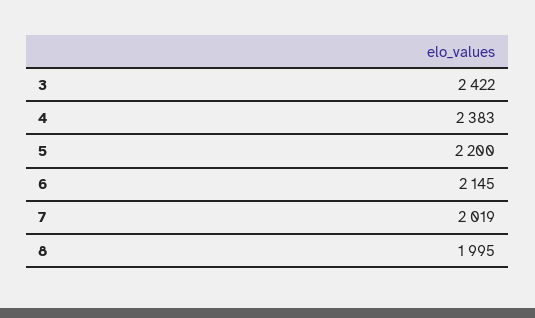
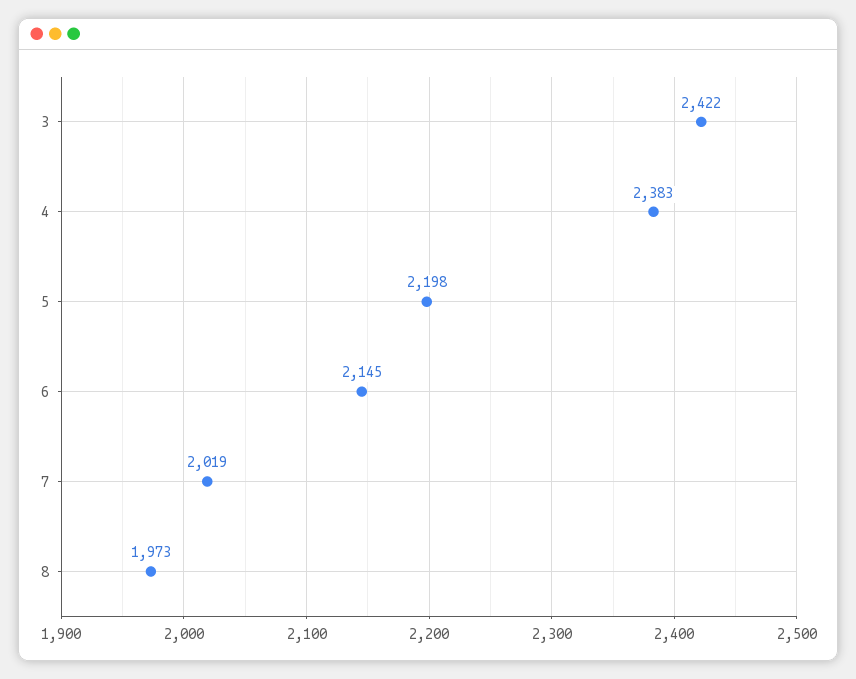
5: 2200 -> 2198
8: 1995 -> 1973

